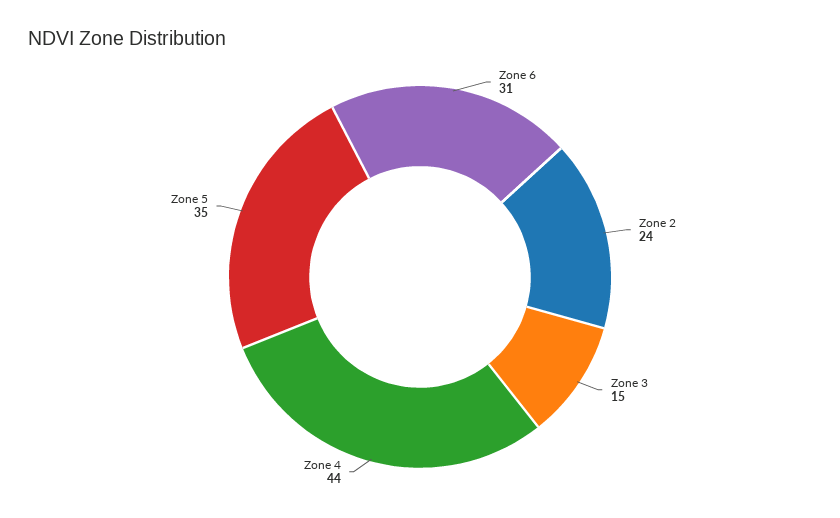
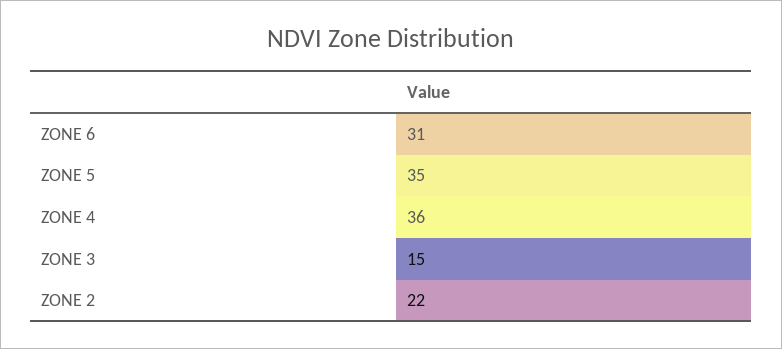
Zone 2: 24 -> 22
Zone 4: 44 -> 36

